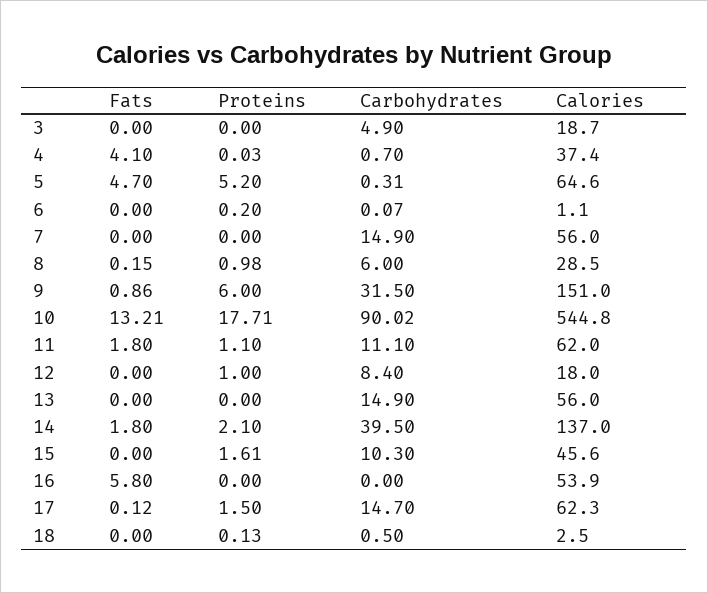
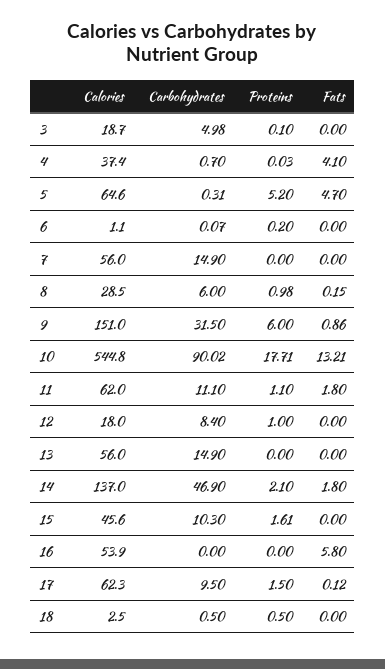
Proteins, 3: 0 -> 0.1
Carbohydrates, 3: 4.9 -> 4.98
Carbohydrates, 14: 39.5 -> 46.9
Carbohydrates, 17: 14.7 -> 9.5
Proteins, 18: 0.13 -> 0.5

